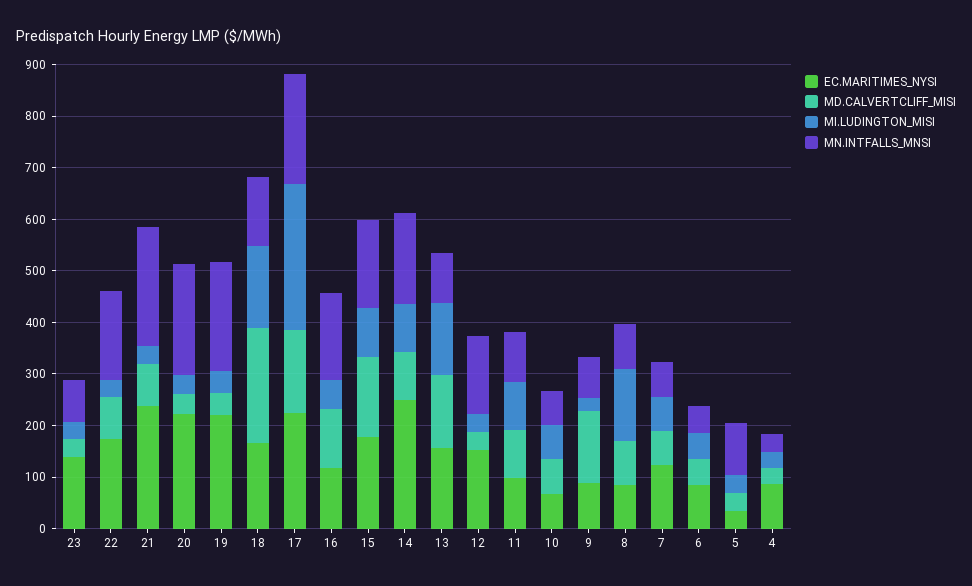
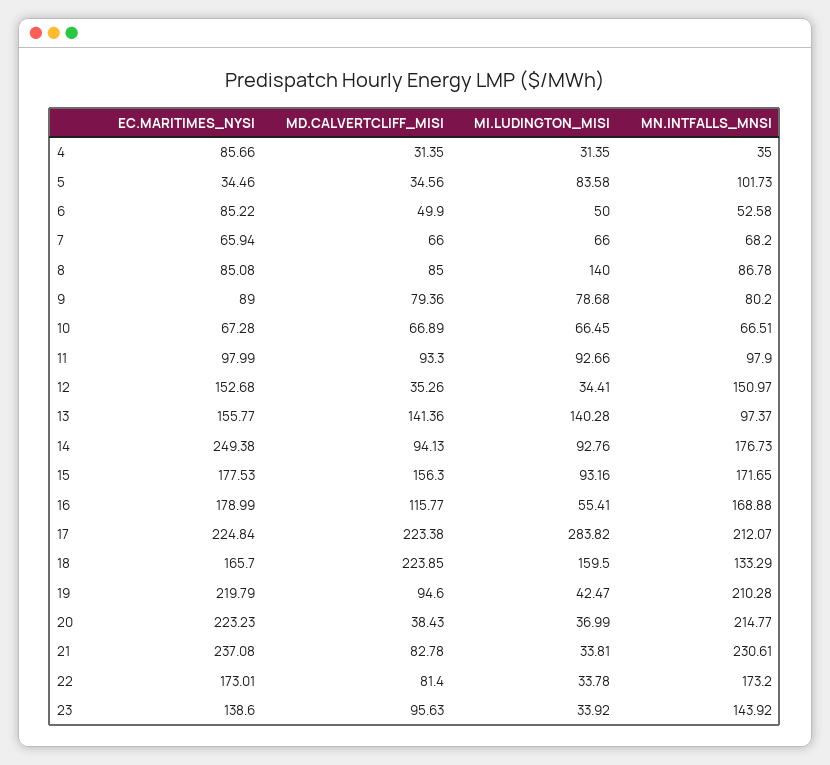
MD.CALVERTCLIFF_MISI, 23: 40 -> 95.63
MN.INTFALLS_MNSI, 23: 80 -> 143.92
MD.CALVERTCLIFF_MISI, 19: 40 -> 94.6
MD.CALVERTCLIFF_MISI, 17: 160 -> 223.38
EC.MARITIMES_NYSI, 16: 120 -> 178.99
MD.CALVERTCLIFF_MISI, 9: 140 -> 79.36
MI.LUDINGTON_MISI, 9: 20 -> 78.68
EC.MARITIMES_NYSI, 7: 120 -> 65.94
MI.LUDINGTON_MISI, 5: 40 -> 83.58

